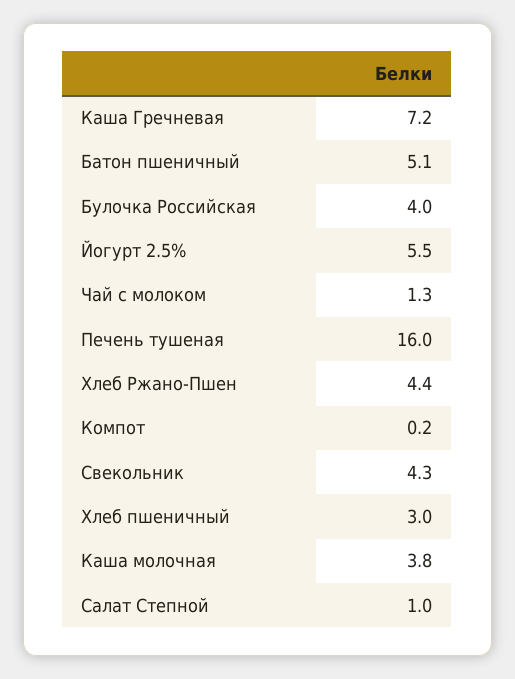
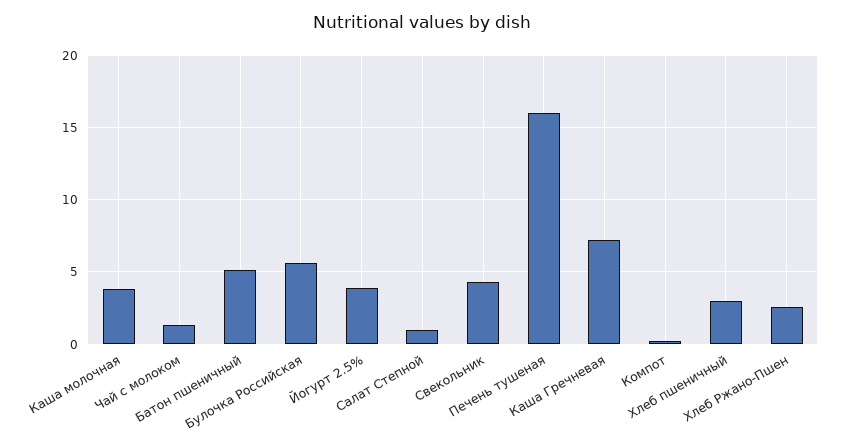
Булочка Российская: 4 -> 5.5
Йогурт 2.5%: 5.5 -> 4
Хлеб Ржано-Пшен: 4.4 -> 2.5

